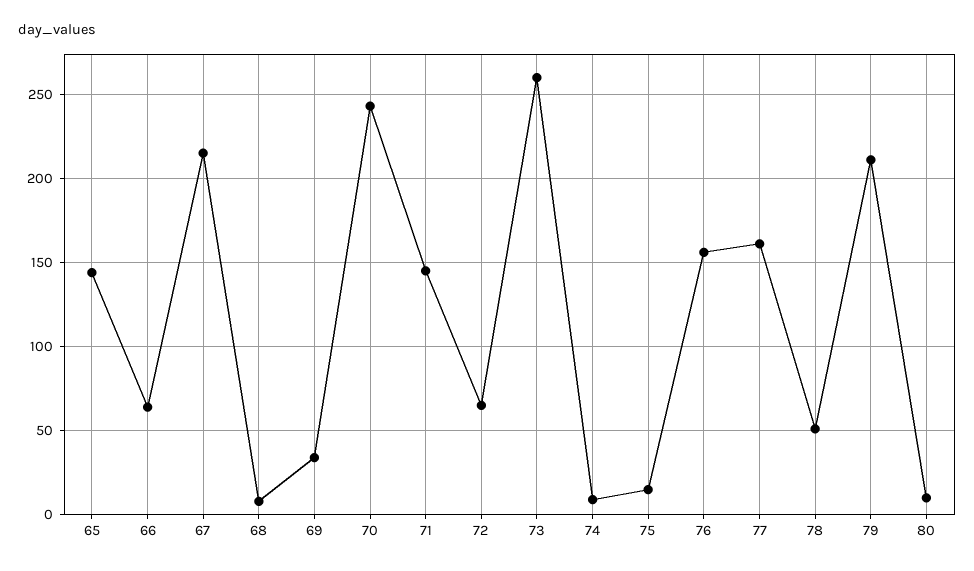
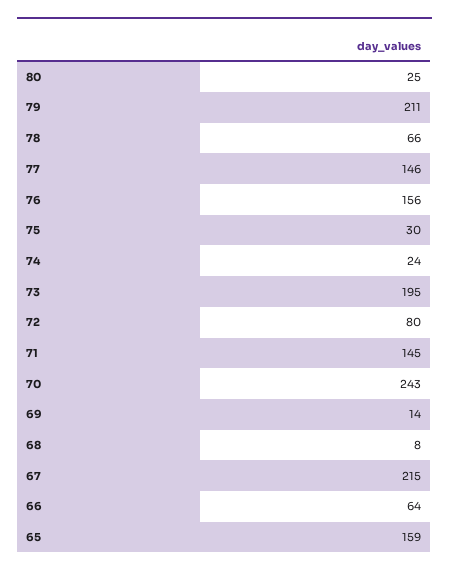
65: 145 -> 159
69: 35 -> 14
72: 65 -> 80
73: 260 -> 195
74: 10 -> 24
75: 15 -> 30
77: 160 -> 146
78: 50 -> 66
80: 10 -> 25

